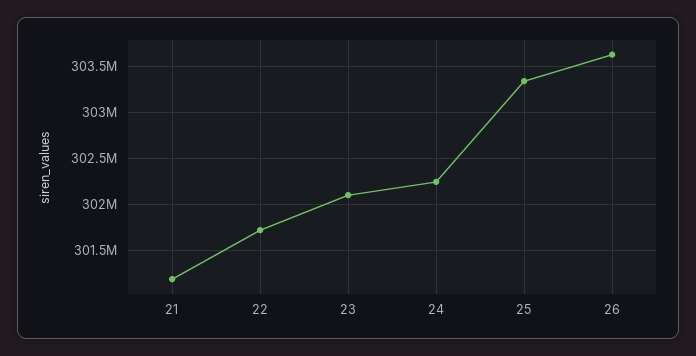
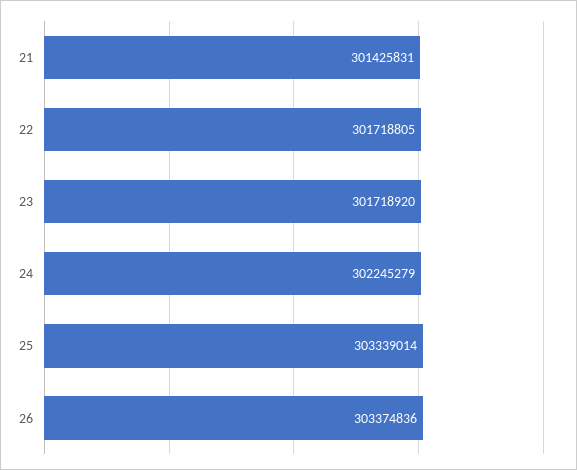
21: 301200000 -> 301425831
23: 302100000 -> 301718920
26: 303600000 -> 303374836

